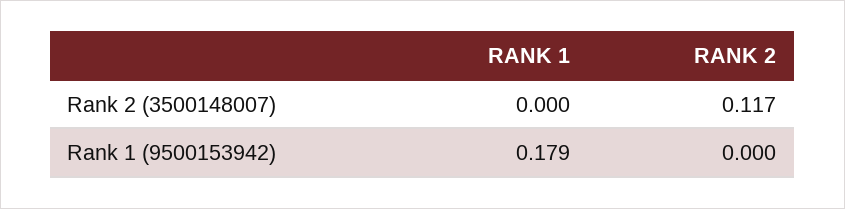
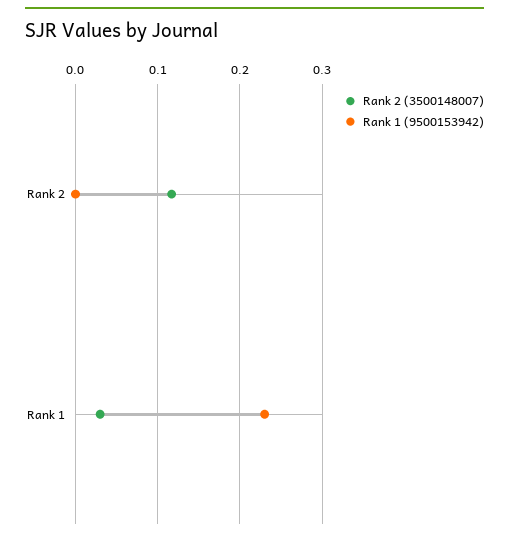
Rank 2 (3500148007), RANK 1: 0 -> 0.03
Rank 1 (9500153942), RANK 1: 0.179 -> 0.23

